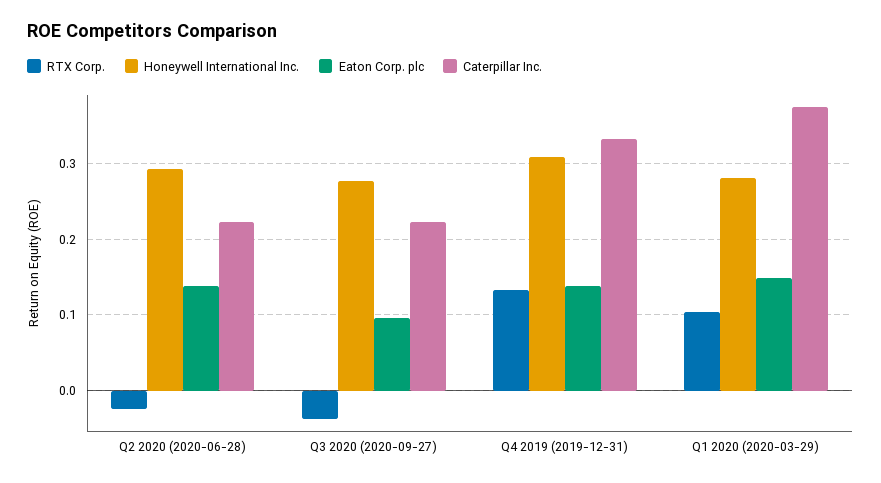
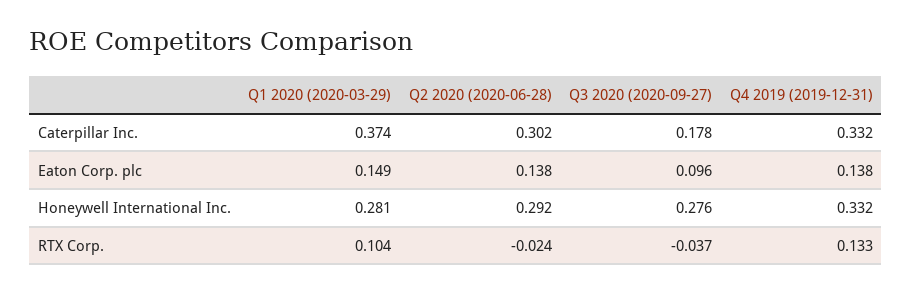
Caterpillar Inc., Q2 2020 (2020-06-28): 0.22 -> 0.302
Caterpillar Inc., Q3 2020 (2020-09-27): 0.22 -> 0.178
Honeywell International Inc., Q4 2019 (2019-12-31): 0.31 -> 0.332

